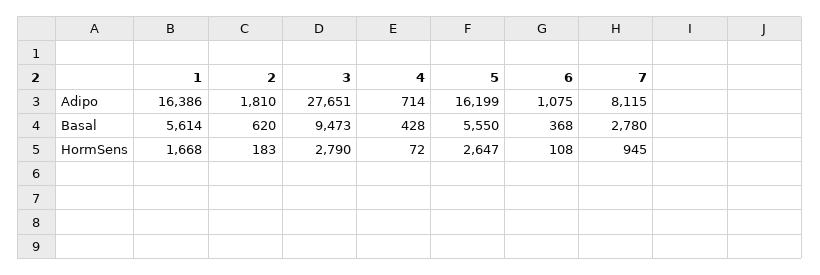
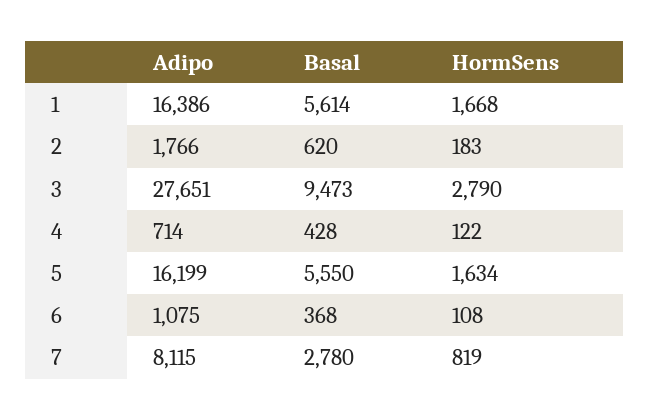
2, Adipo: 1810 -> 1766
4, HormSens: 72 -> 122
5, HormSens: 2647 -> 1634
7, HormSens: 945 -> 819

